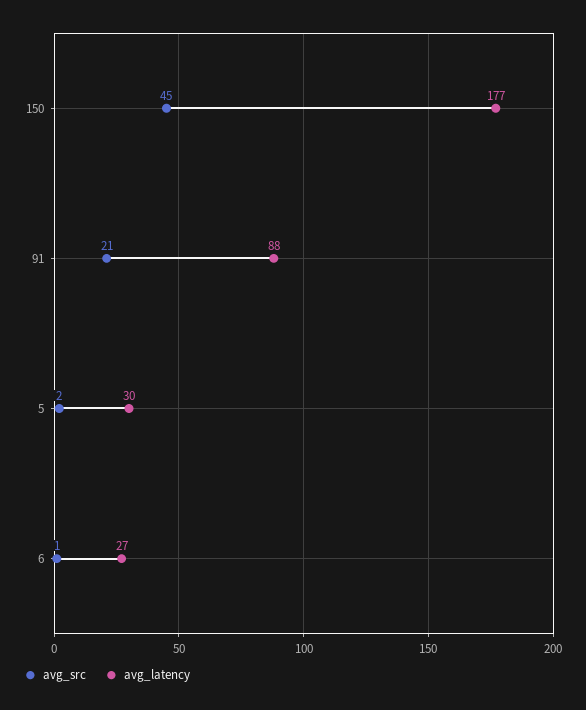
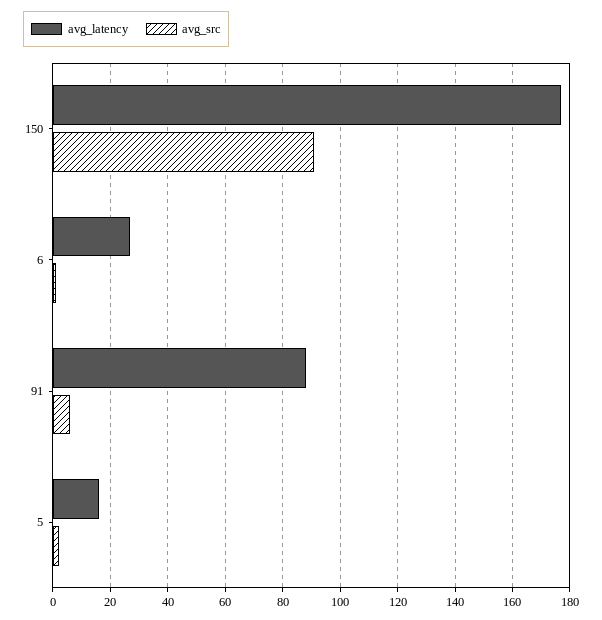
avg_src, 150: 45 -> 90
avg_src, 91: 21 -> 5
avg_latency, 5: 30 -> 15

